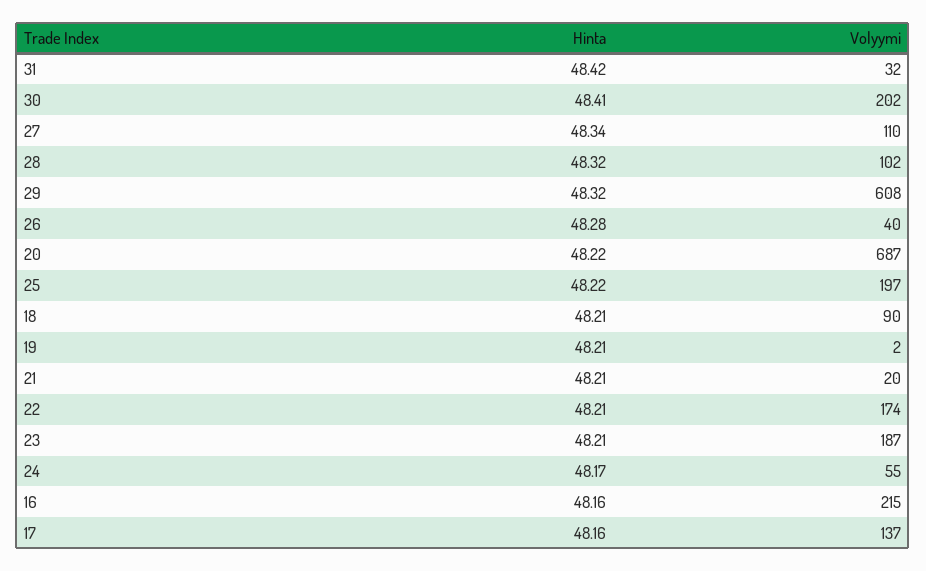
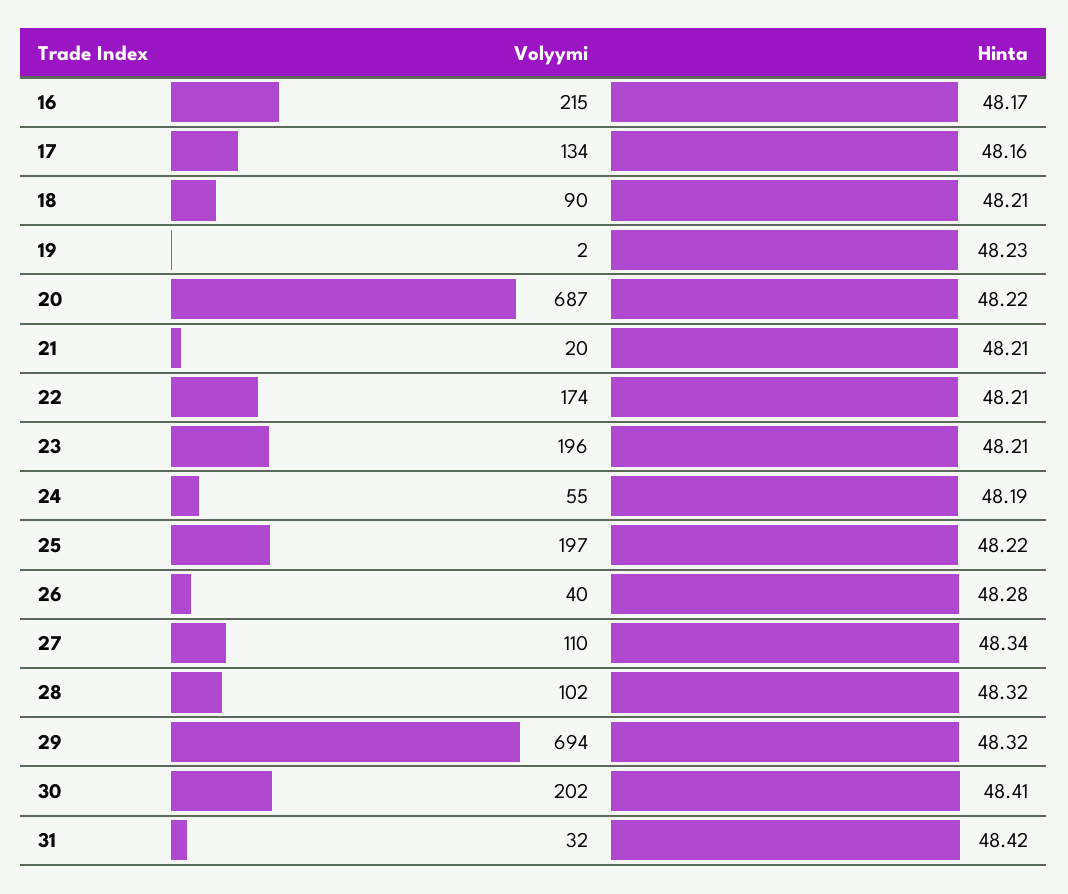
Volyymi, 29: 608 -> 694
Hinta, 19: 48.21 -> 48.23
Volyymi, 23: 187 -> 196
Hinta, 24: 48.17 -> 48.19
Hinta, 16: 48.16 -> 48.17
Volyymi, 17: 137 -> 134

